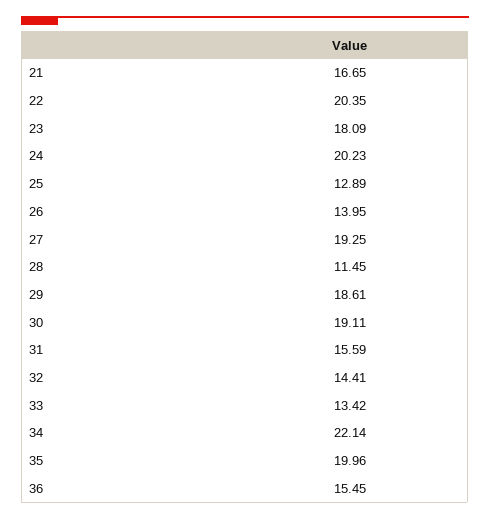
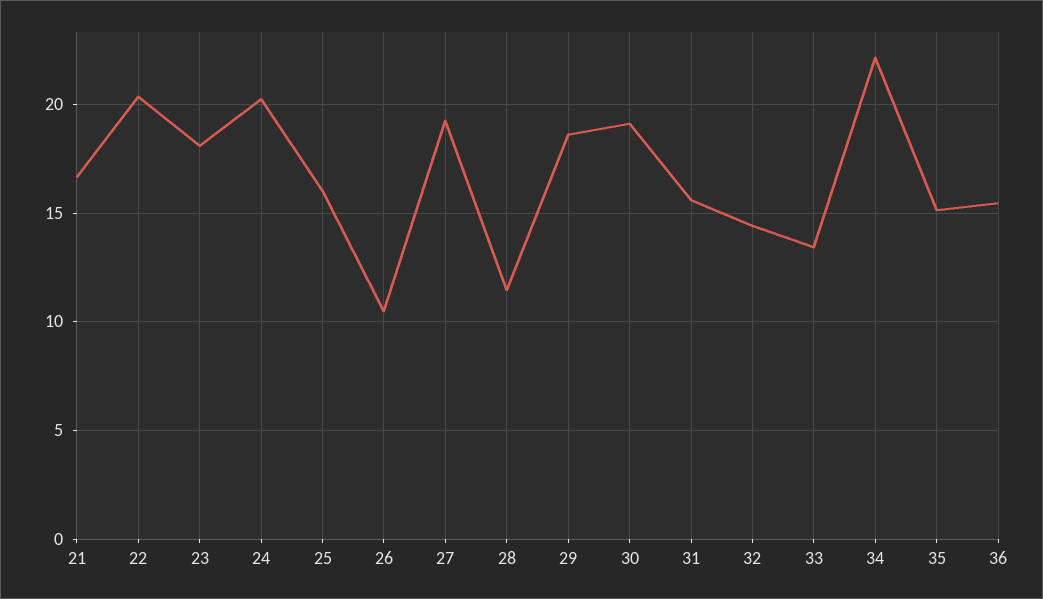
25: 12.89 -> 16
26: 13.95 -> 10.5
35: 19.96 -> 15

